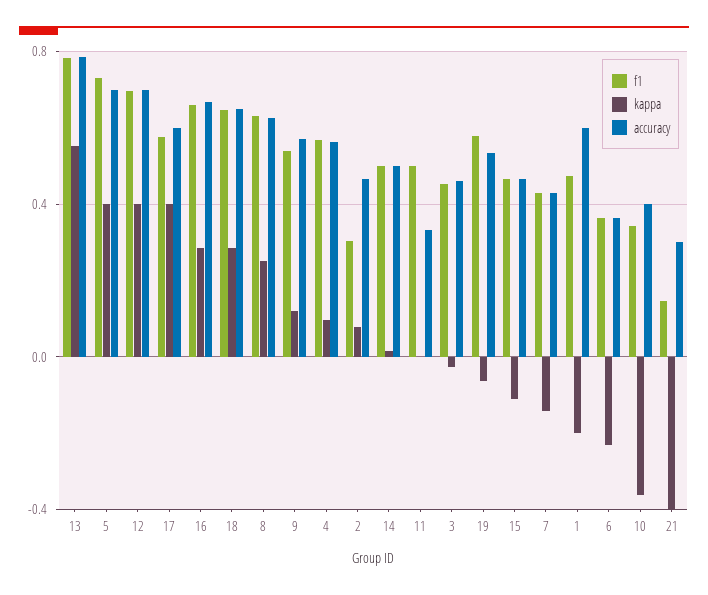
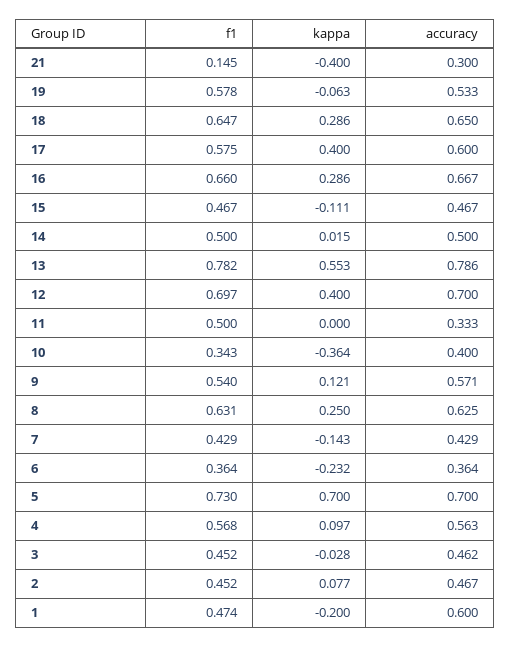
kappa, 5: 0.4 -> 0.7
f1, 2: 0.3 -> 0.452

